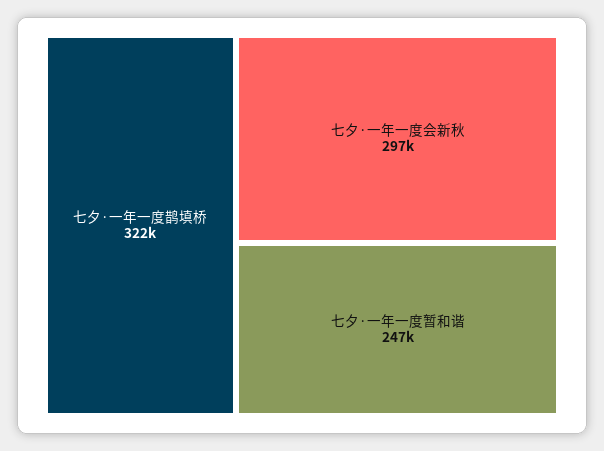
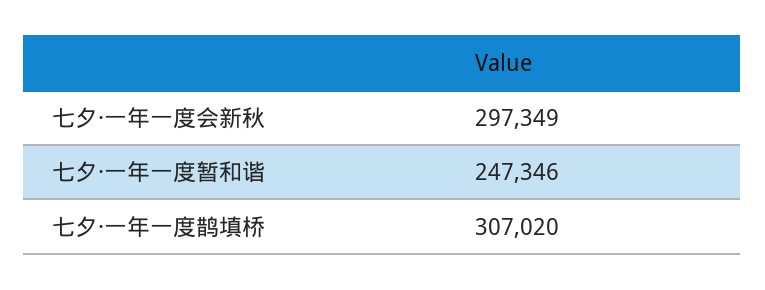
七夕·一年一度鹊填桥: 322000 -> 307020

